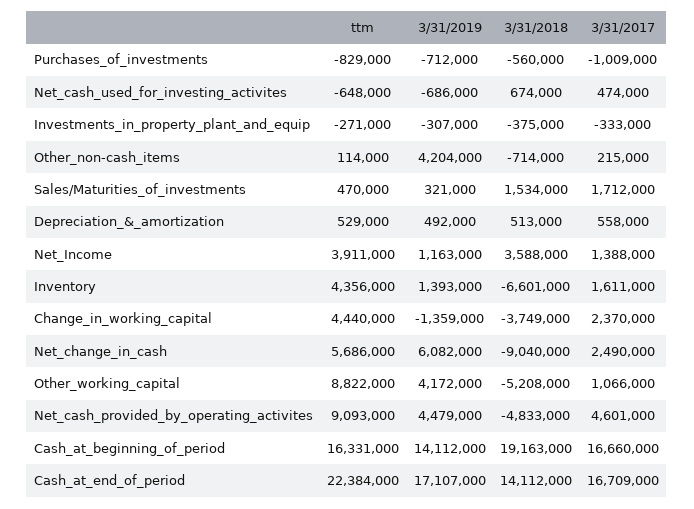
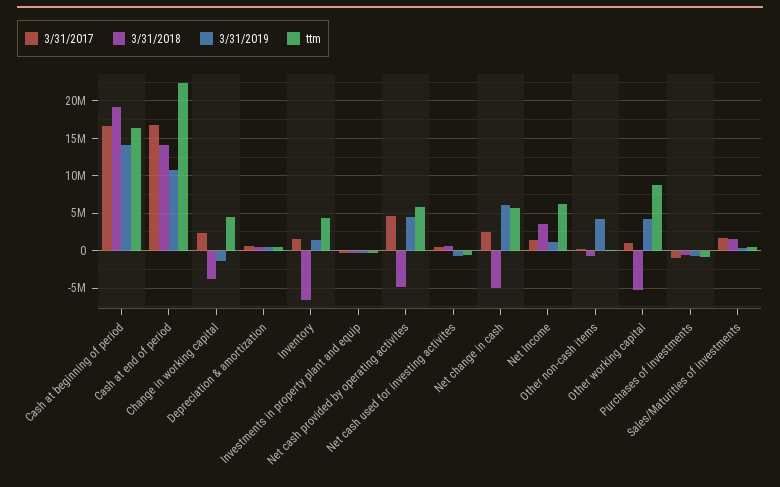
ttm, Net_Income: 3911000 -> 6000000
3/31/2018, Net_change_in_cash: -9040000 -> -5000000
ttm, Net_cash_provided_by_operating_activites: 9093000 -> 6000000
3/31/2019, Cash_at_end_of_period: 17107000 -> 11000000

